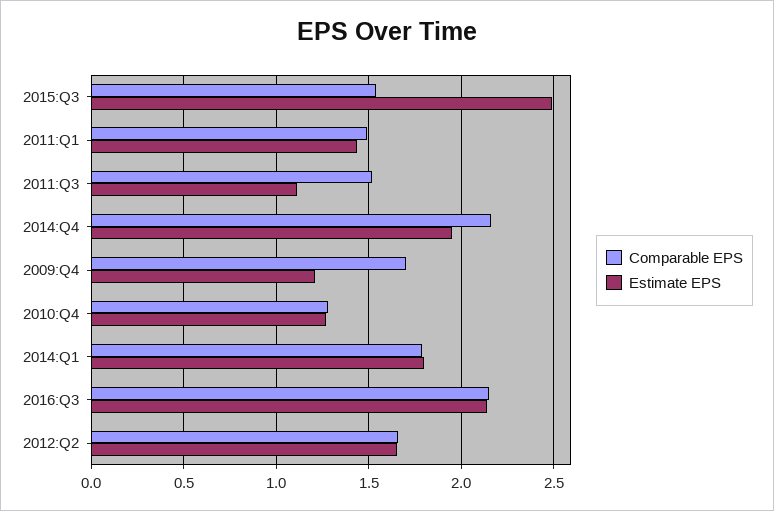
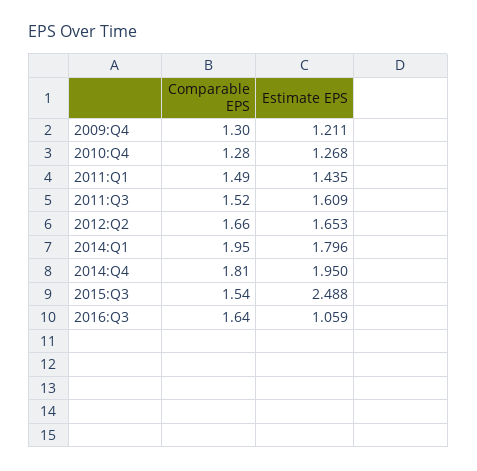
Estimate EPS, 2011:Q3: 1.1 -> 1.609
Comparable EPS, 2014:Q4: 2.15 -> 1.81
Comparable EPS, 2009:Q4: 1.7 -> 1.3
Comparable EPS, 2014:Q1: 1.8 -> 1.95
Comparable EPS, 2016:Q3: 2.15 -> 1.64
Estimate EPS, 2016:Q3: 2.15 -> 1.059

